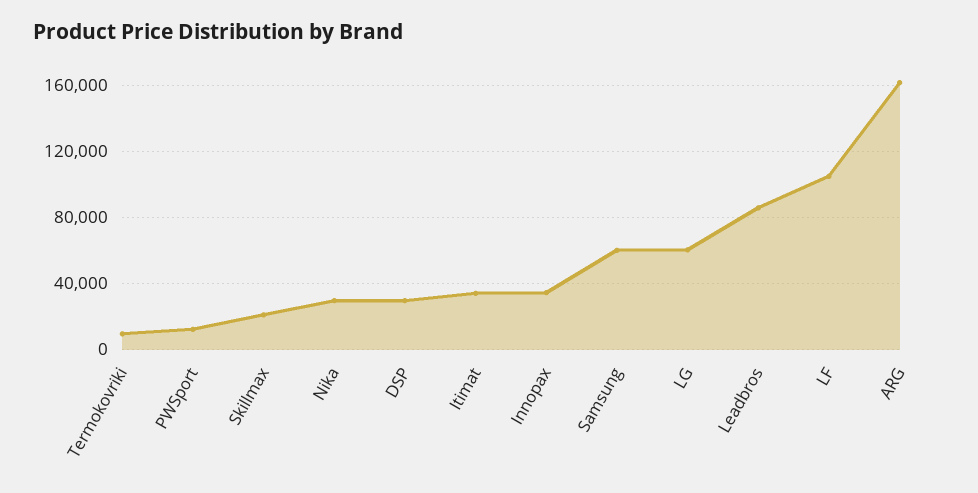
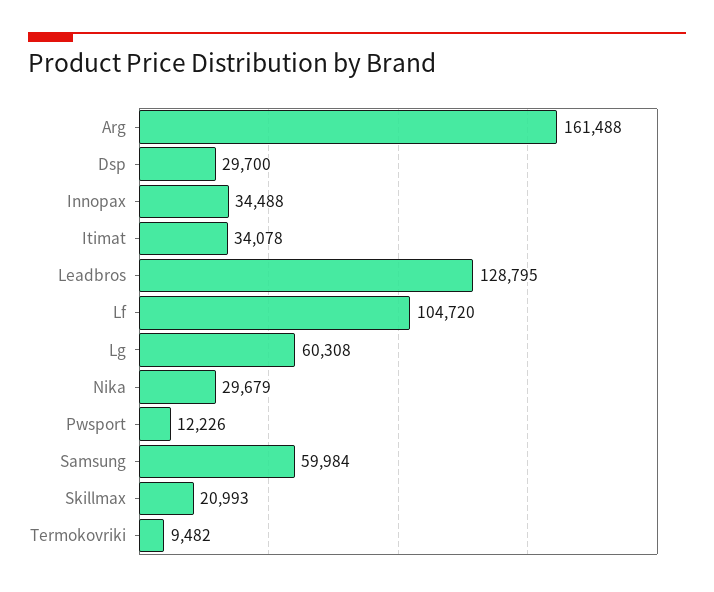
Leadbros: 85000 -> 128795

